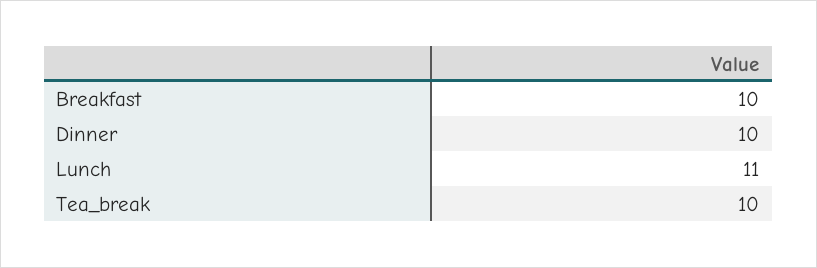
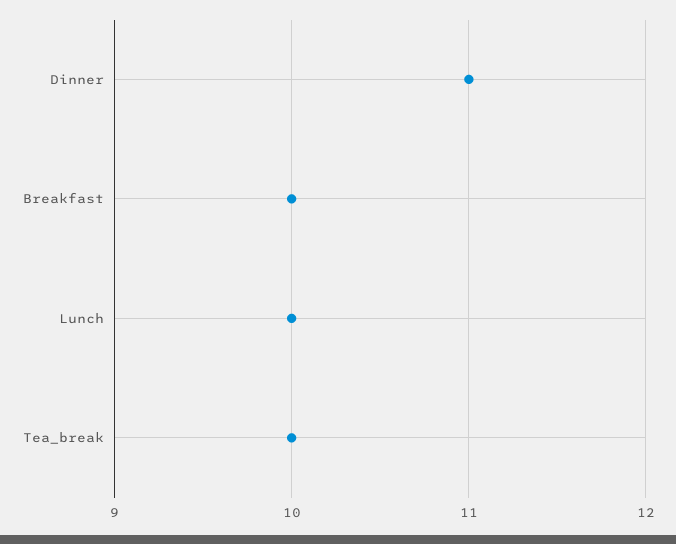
Dinner: 10 -> 11
Lunch: 11 -> 10

